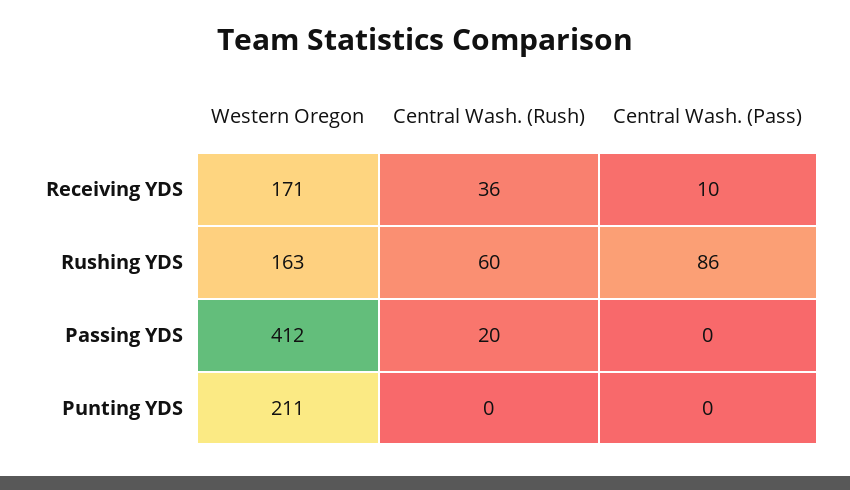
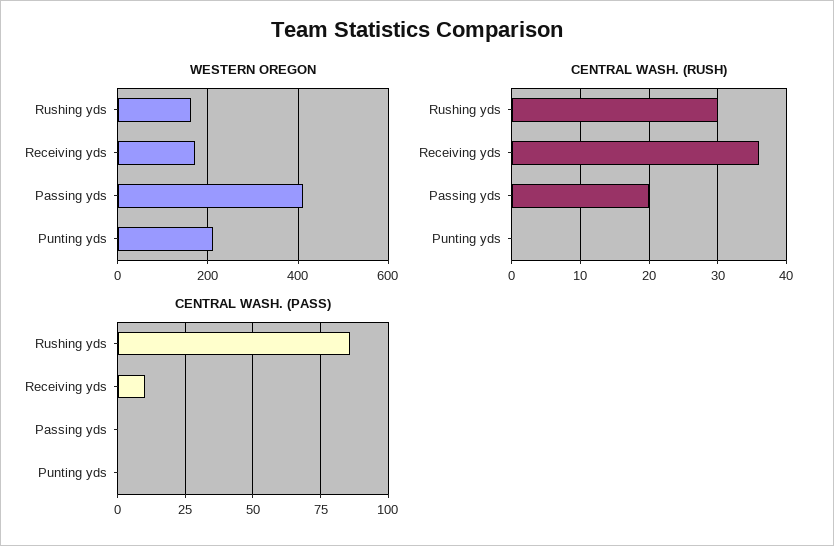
Central Wash. (Rush), Rushing YDS: 60 -> 30

